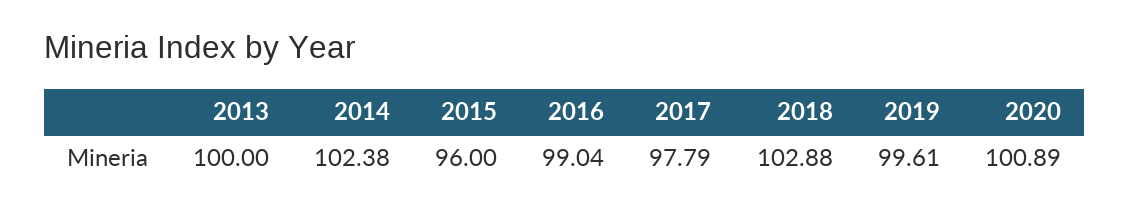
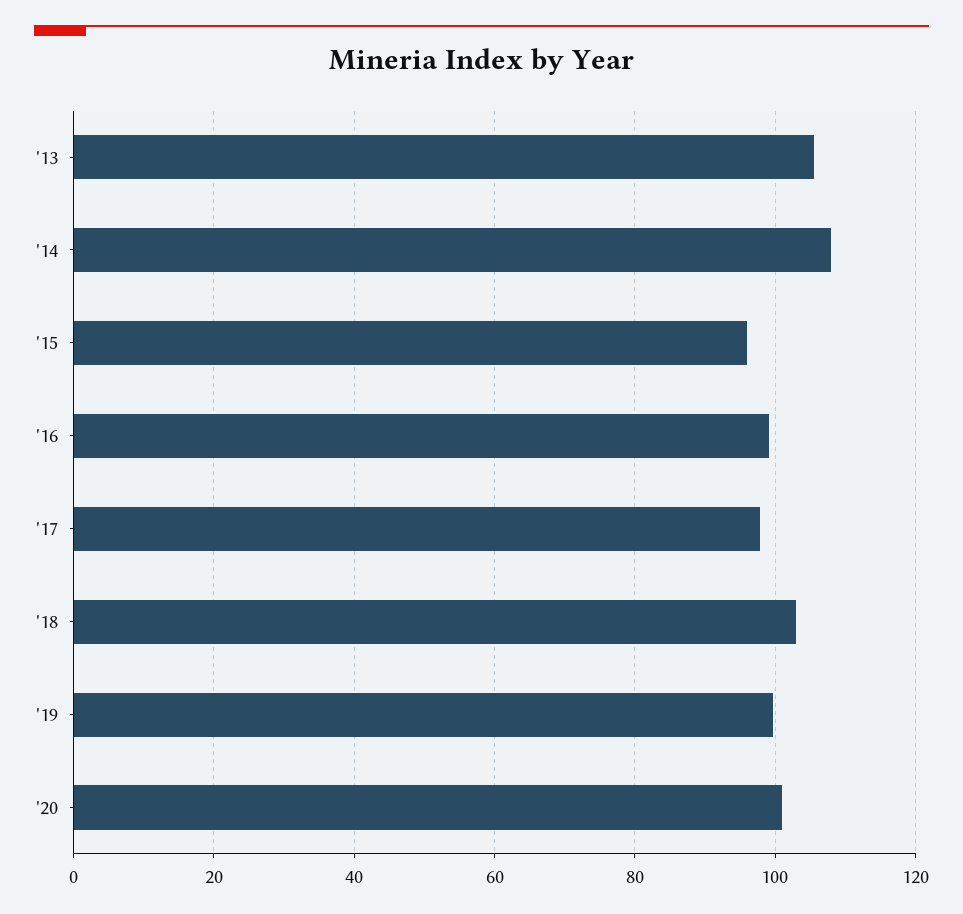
2013: 100 -> 106
2014: 102.38 -> 108

